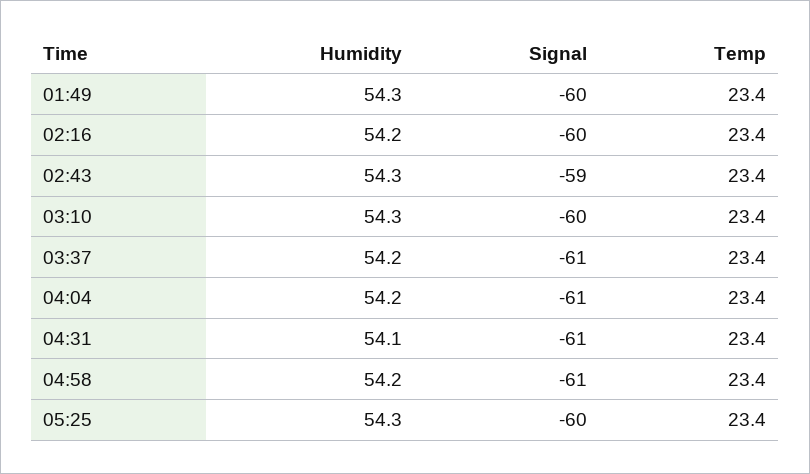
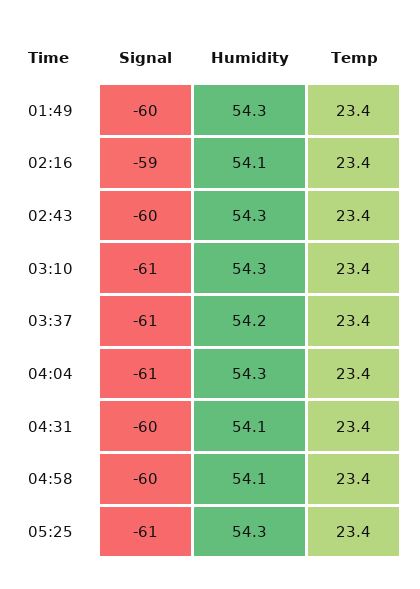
Humidity, 02:16: 54.2 -> 54.1
Signal, 02:16: -60 -> -59
Signal, 02:43: -59 -> -60
Signal, 03:10: -60 -> -61
Humidity, 04:04: 54.2 -> 54.3
Signal, 04:31: -61 -> -60
Humidity, 04:58: 54.2 -> 54.1
Signal, 04:58: -61 -> -60
Signal, 05:25: -60 -> -61

